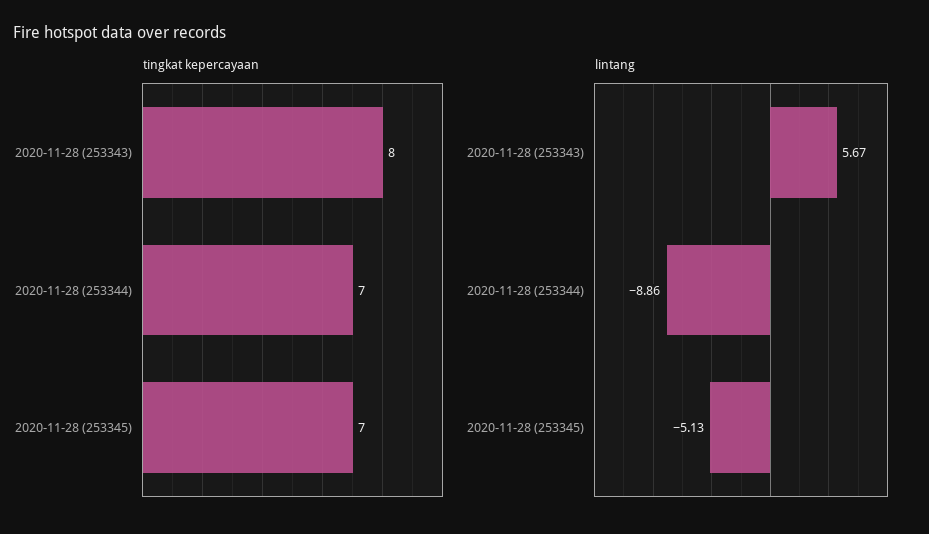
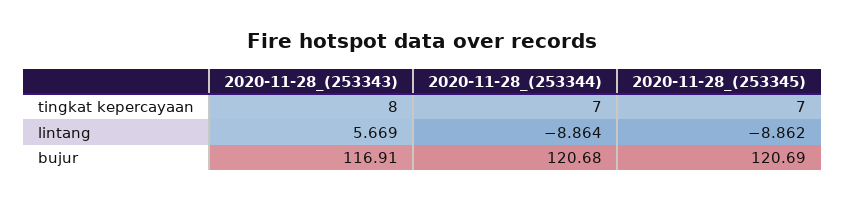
lintang, 2020-11-28 (253345): -5.13 -> -8.862
bujur, 2020-11-28 (253343): none -> 116.91
bujur, 2020-11-28 (253344): none -> 120.68
bujur, 2020-11-28 (253345): none -> 120.69

